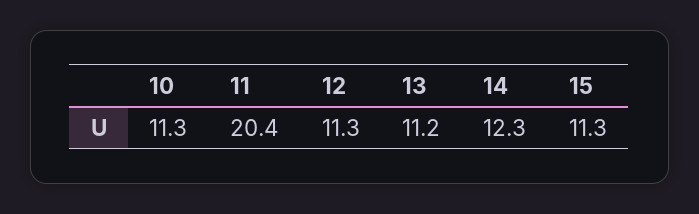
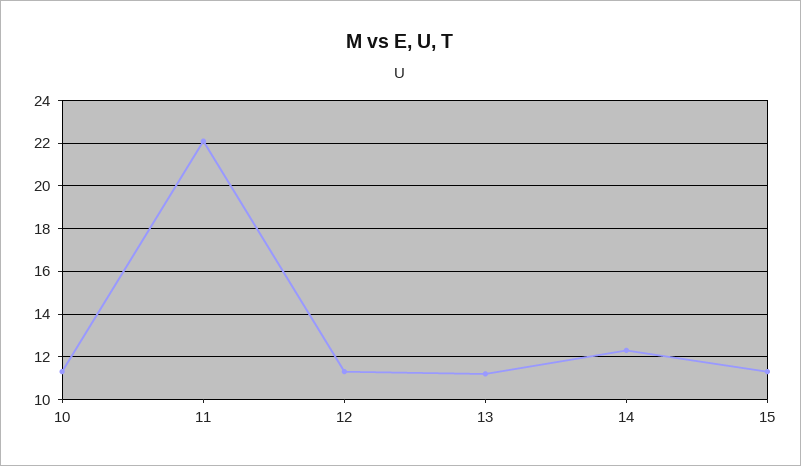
11: 20.4 -> 22

